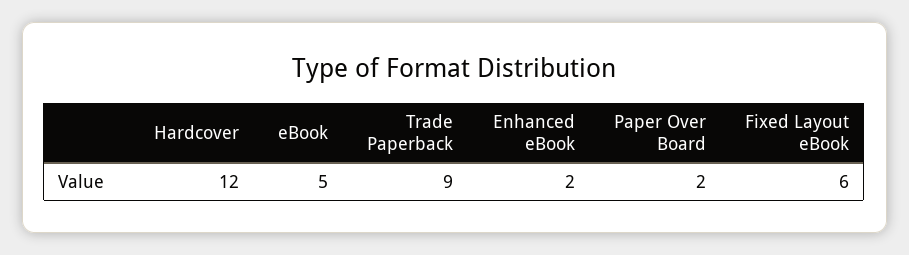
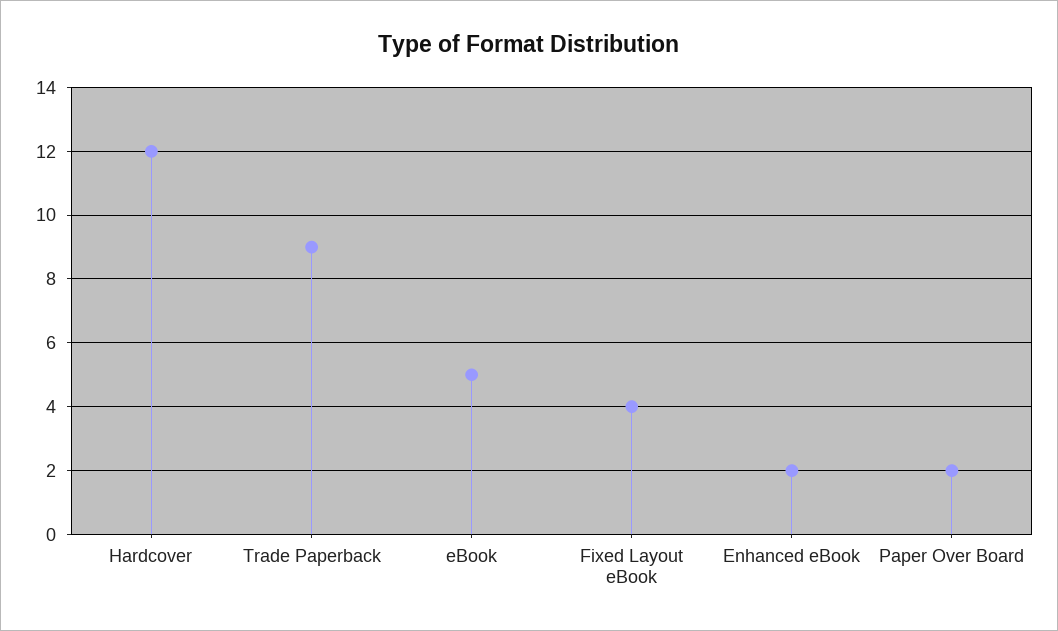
Fixed Layout eBook: 6 -> 4

